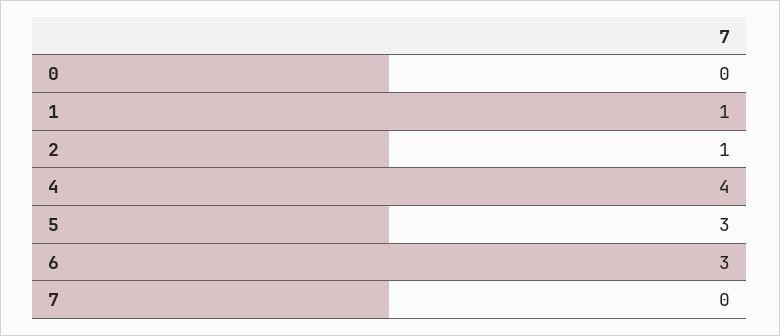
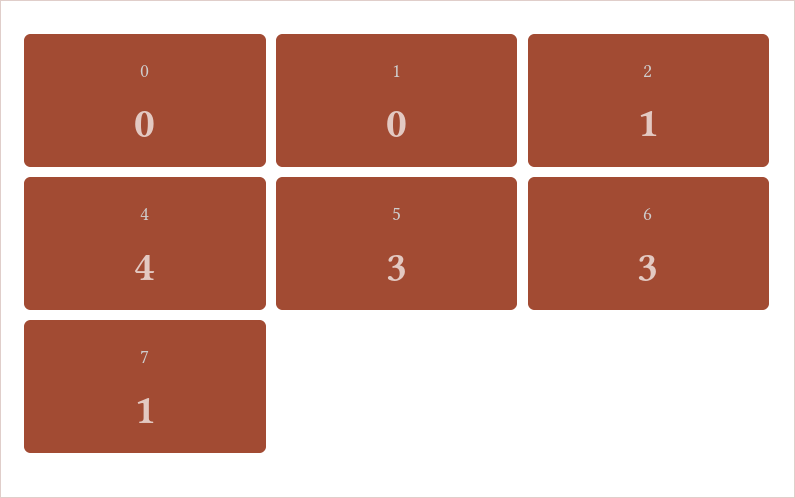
1: 1 -> 0
7: 0 -> 1

